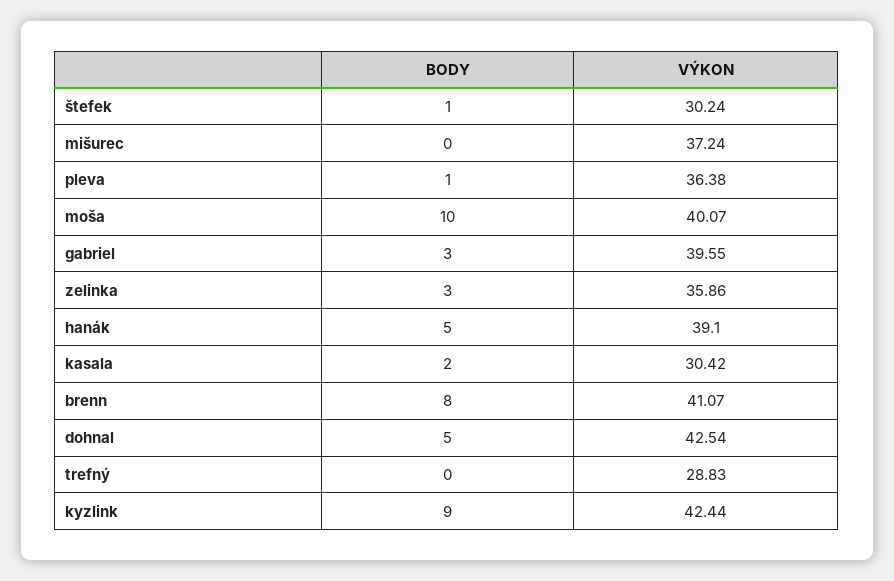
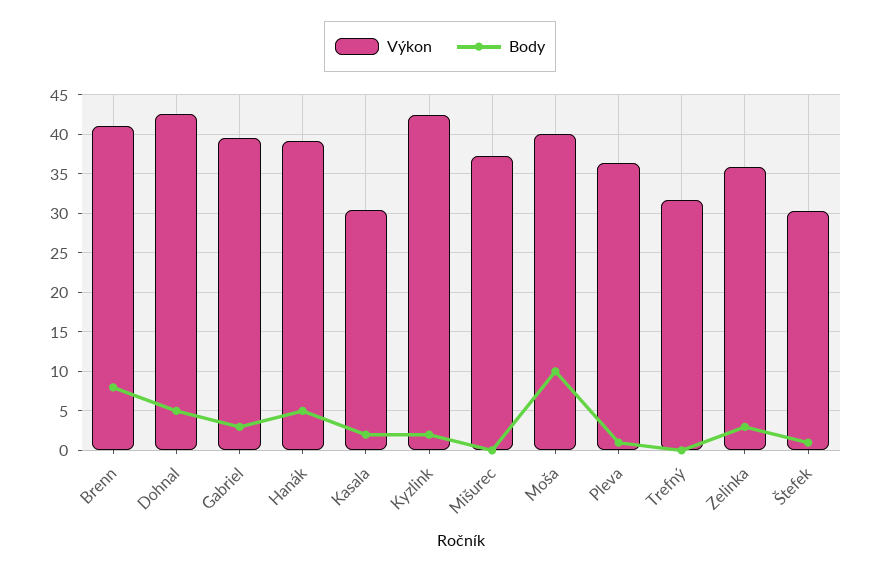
VÝKON, trefný: 28.83 -> 32
BODY, kyzlink: 9 -> 2

